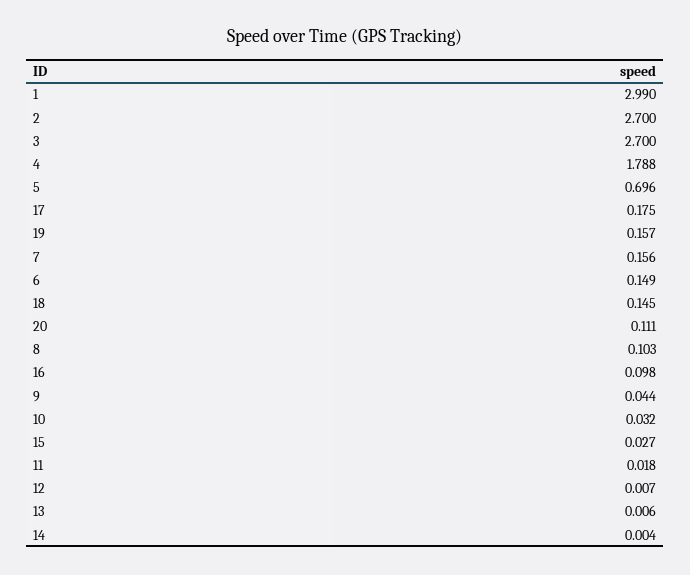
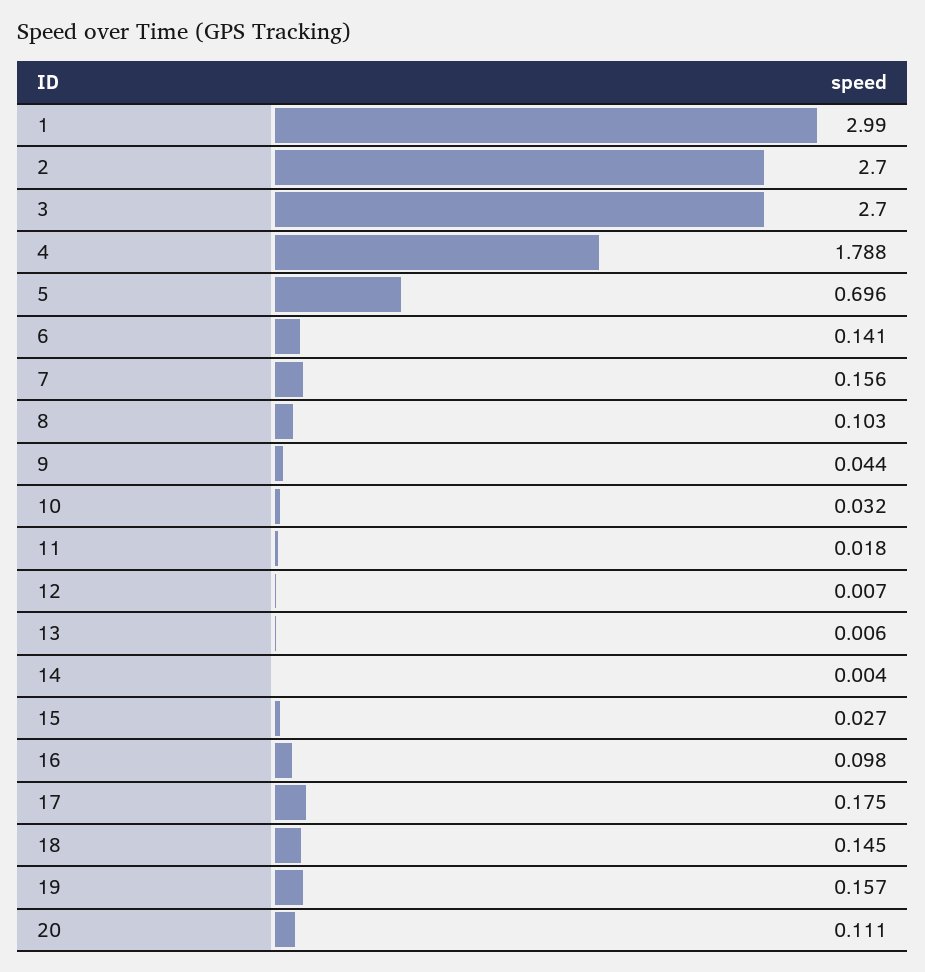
6: 0.149 -> 0.141

